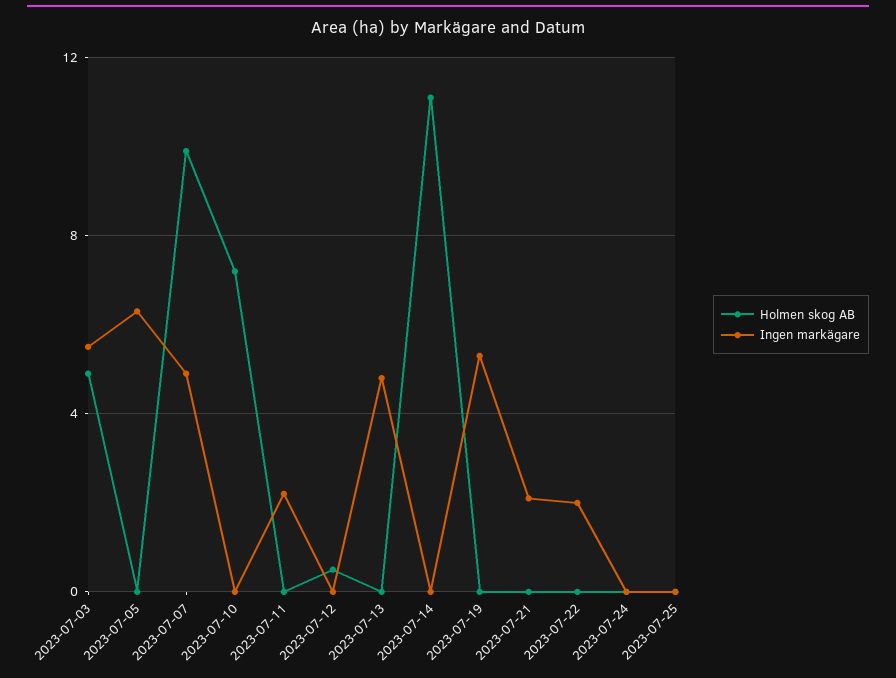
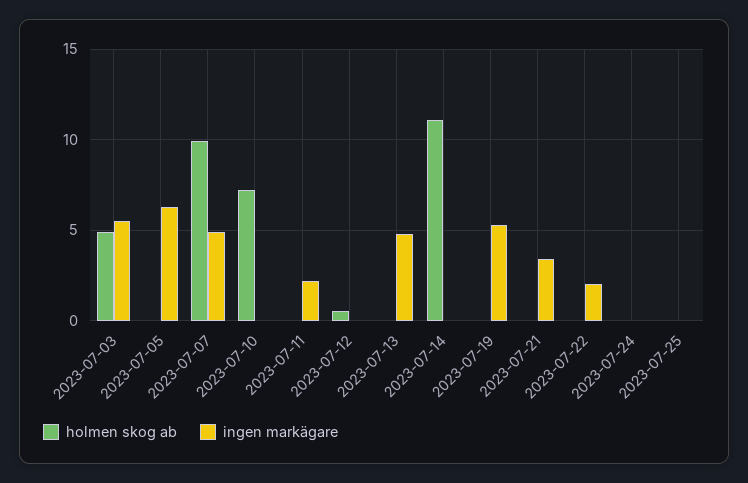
Ingen markägare, 2023-07-21: 2 -> 3.5

